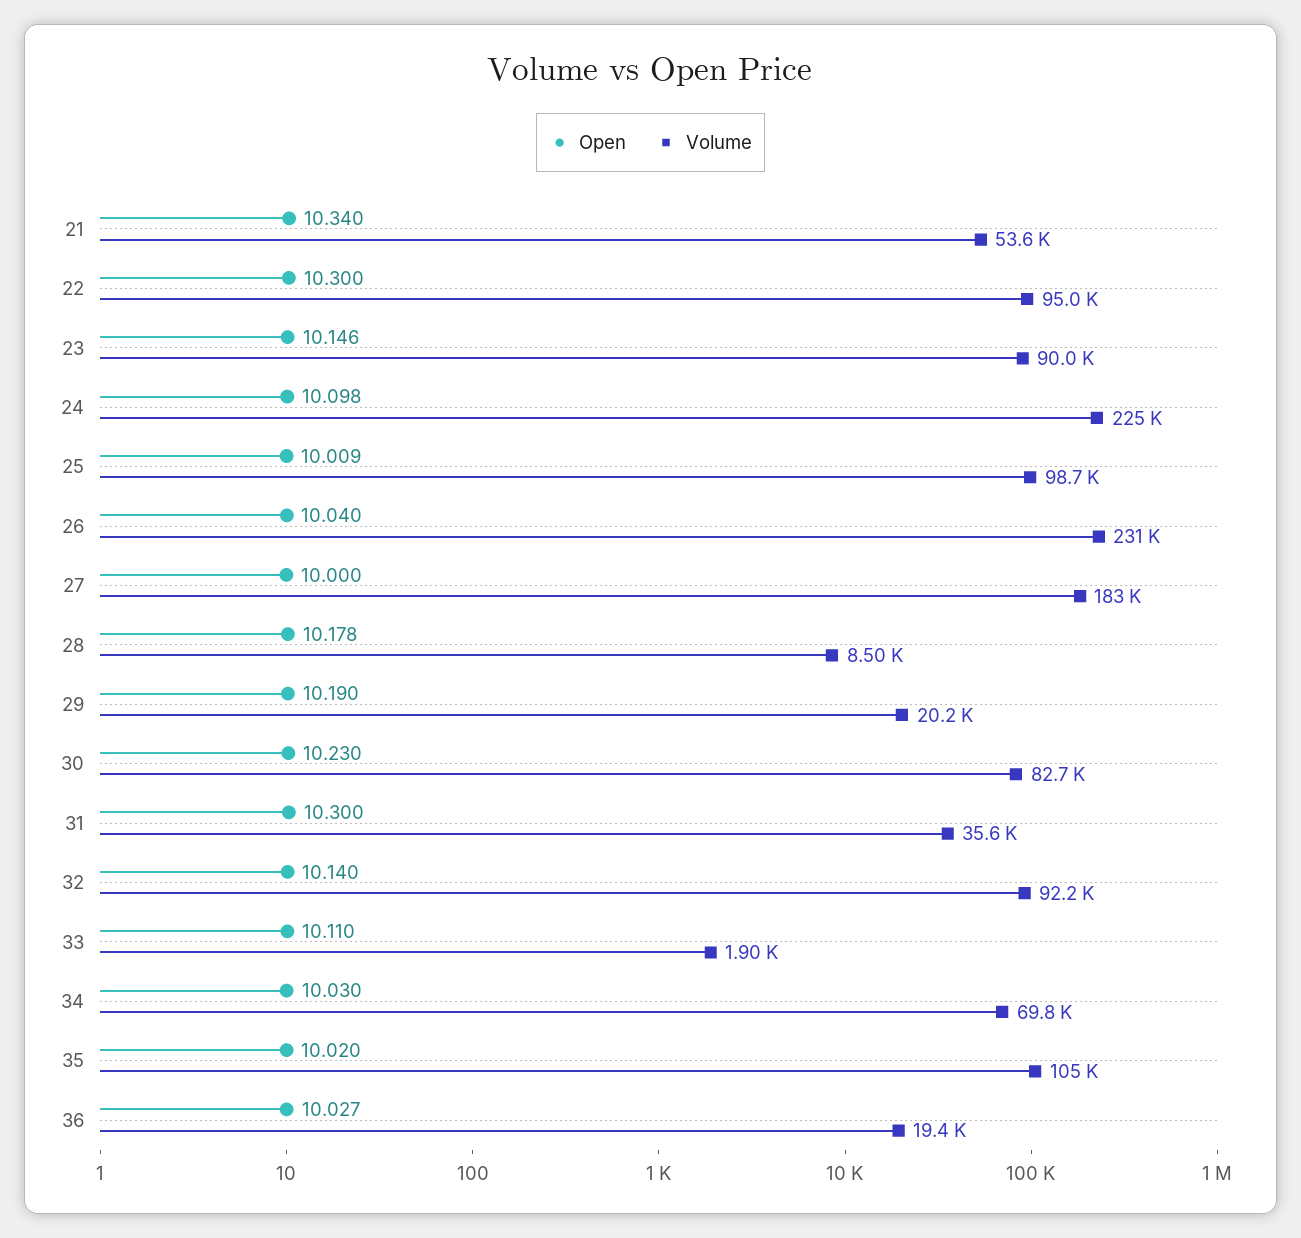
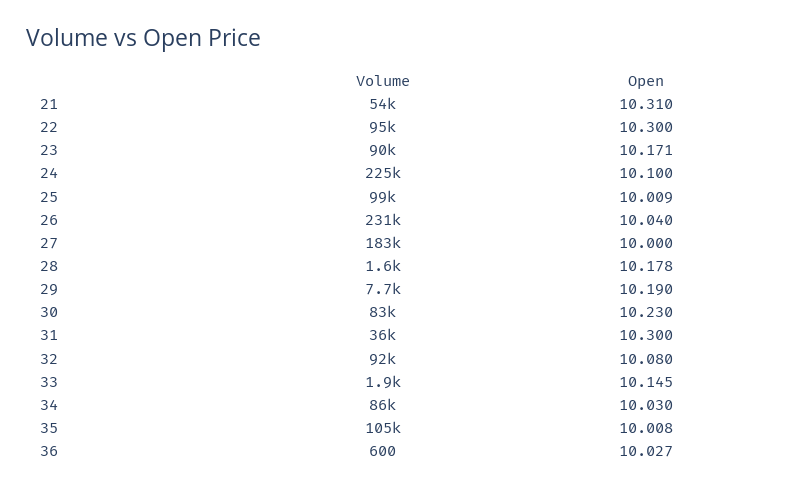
Open, 21: 10.34 -> 10.31
Open, 23: 10.146 -> 10.171
Open, 24: 10.098 -> 10.1
Volume, 28: 8500 -> 1600
Volume, 29: 20200 -> 7700
Open, 32: 10.14 -> 10.08
Open, 33: 10.11 -> 10.145
Volume, 34: 69800 -> 86000
Open, 35: 10.02 -> 10.008
Volume, 36: 19400 -> 600

